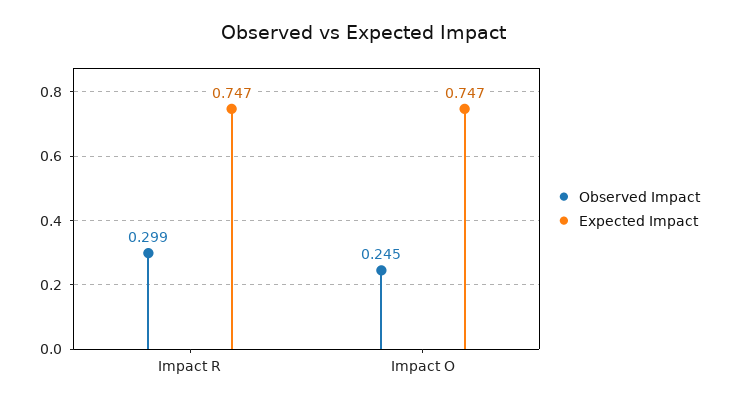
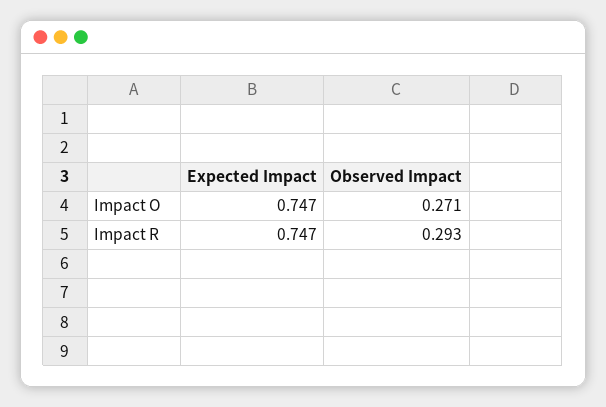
Observed Impact, Impact R: 0.299 -> 0.293
Observed Impact, Impact O: 0.245 -> 0.271

